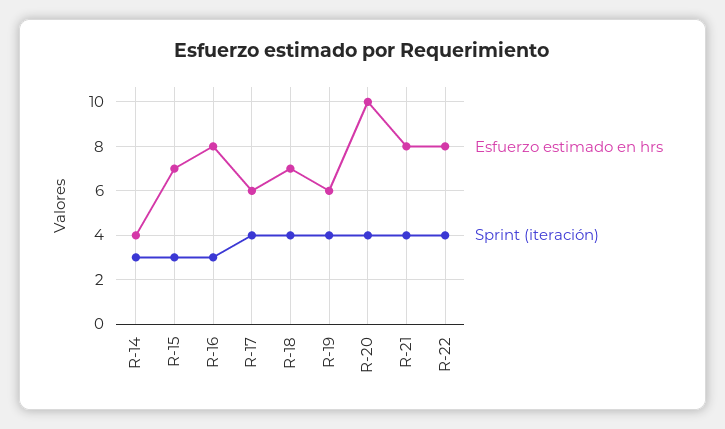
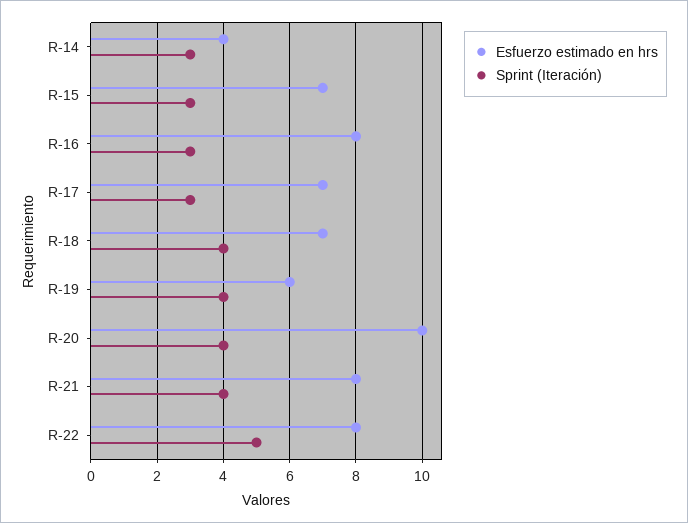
Esfuerzo estimado en hrs, R-17: 6 -> 7
Sprint (iteración), R-17: 4 -> 3
Sprint (iteración), R-22: 4 -> 5

